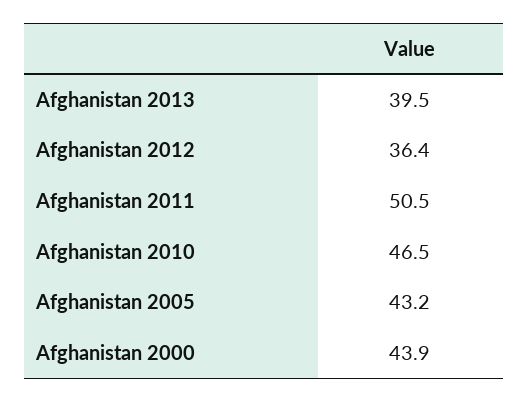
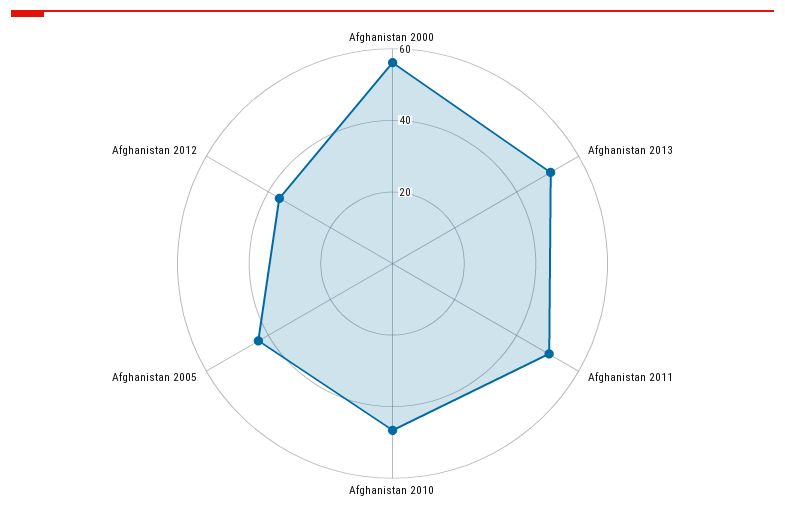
Afghanistan 2013: 39.5 -> 50
Afghanistan 2000: 43.9 -> 55

